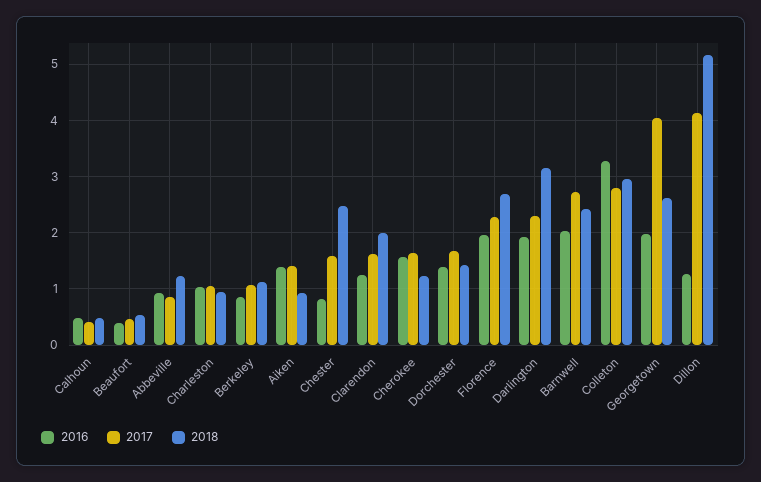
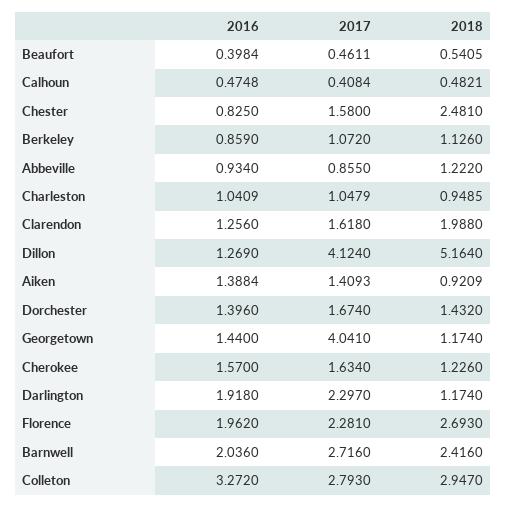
2018, Darlington: 3.2 -> 1.174
2016, Georgetown: 2 -> 1.44
2018, Georgetown: 2.6 -> 1.174

